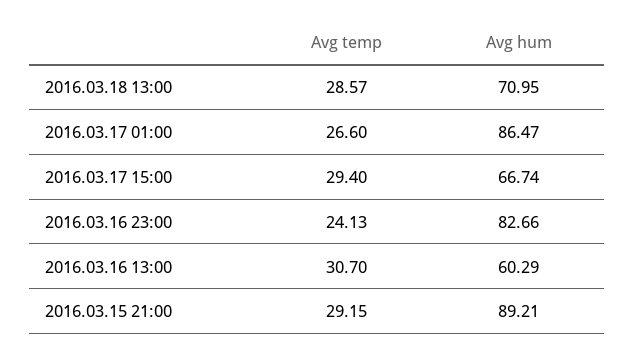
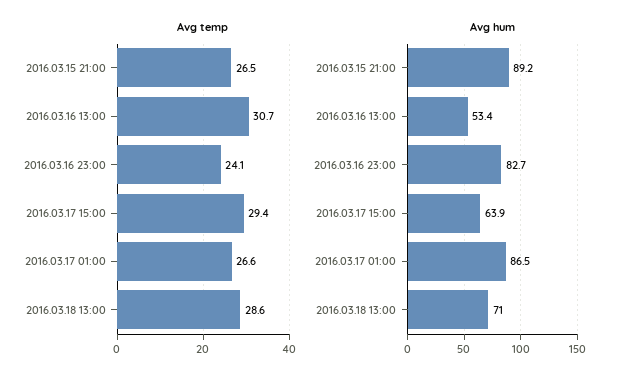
Avg hum, 2016.03.17 15:00: 66.74 -> 63.9
Avg hum, 2016.03.16 13:00: 60.29 -> 53.4
Avg temp, 2016.03.15 21:00: 29.15 -> 26.5

